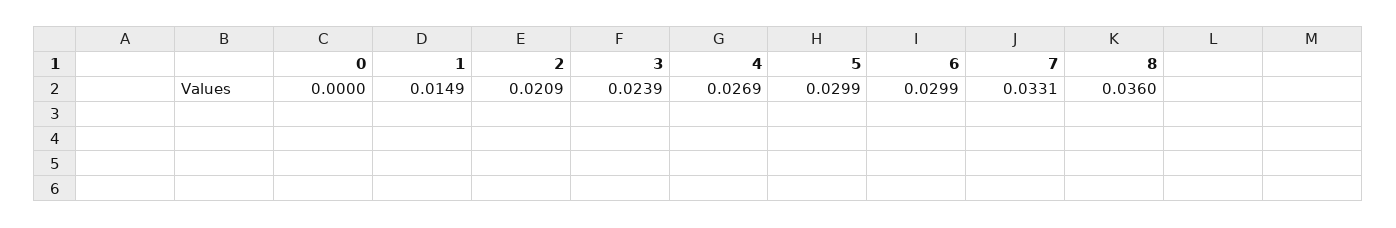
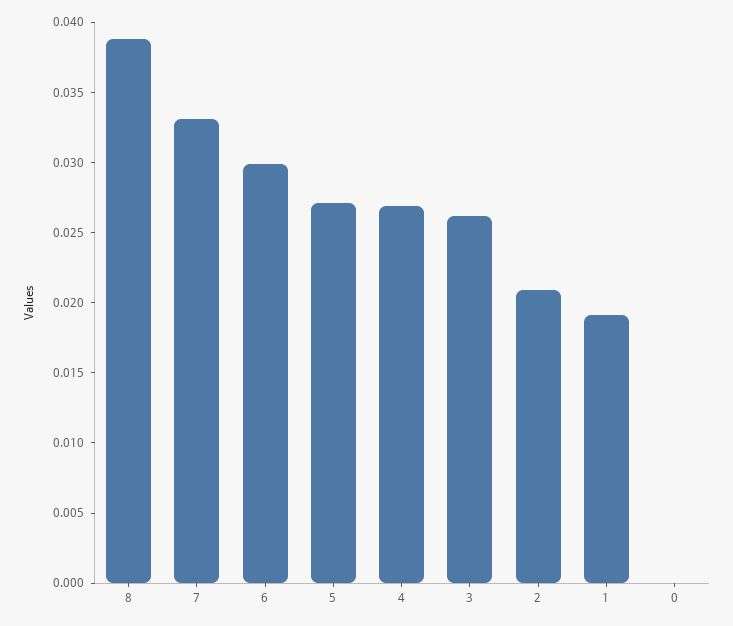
1: 0.0149 -> 0.019
3: 0.0239 -> 0.026
5: 0.0299 -> 0.027
8: 0.036 -> 0.039

